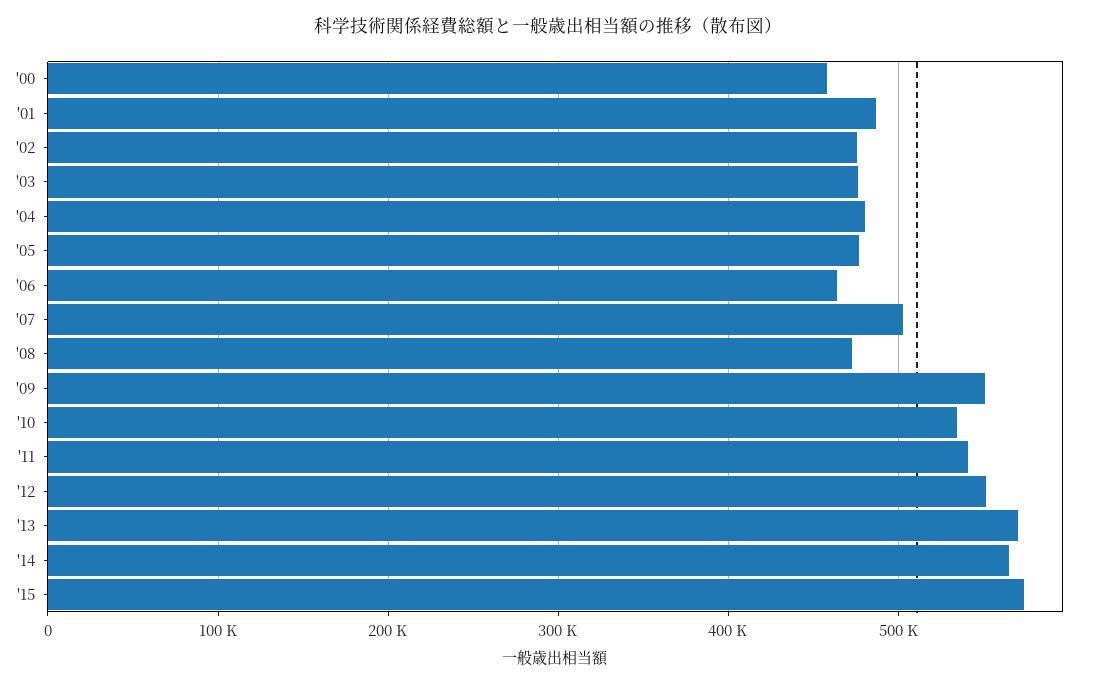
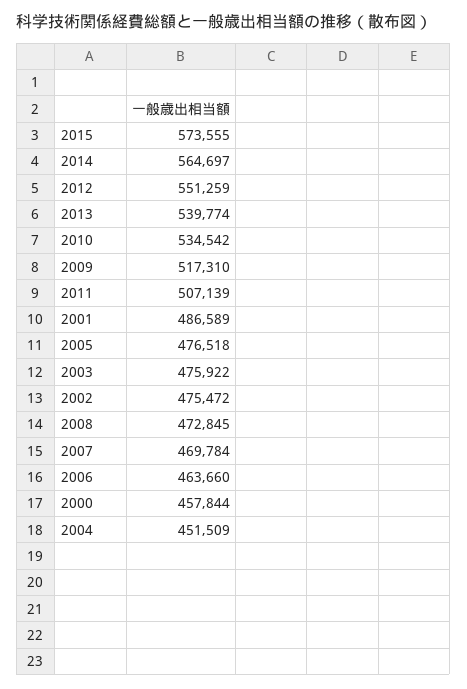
'04: 480000 -> 451509
'07: 500000 -> 469784
'09: 550000 -> 517310
'11: 540000 -> 507139
'13: 570000 -> 539774

